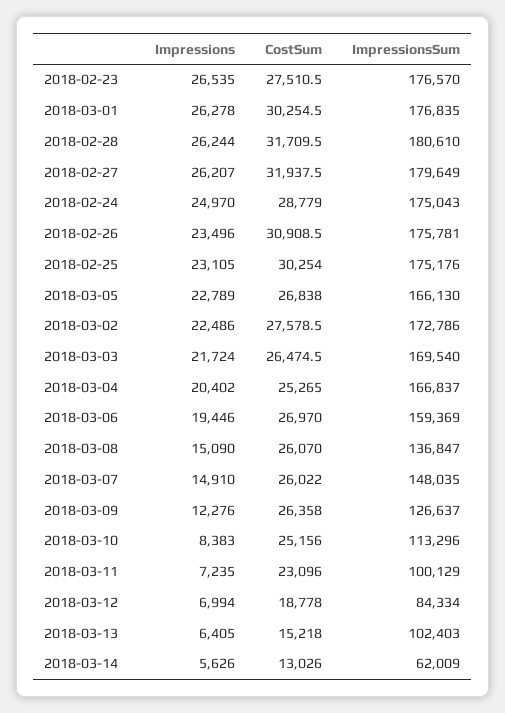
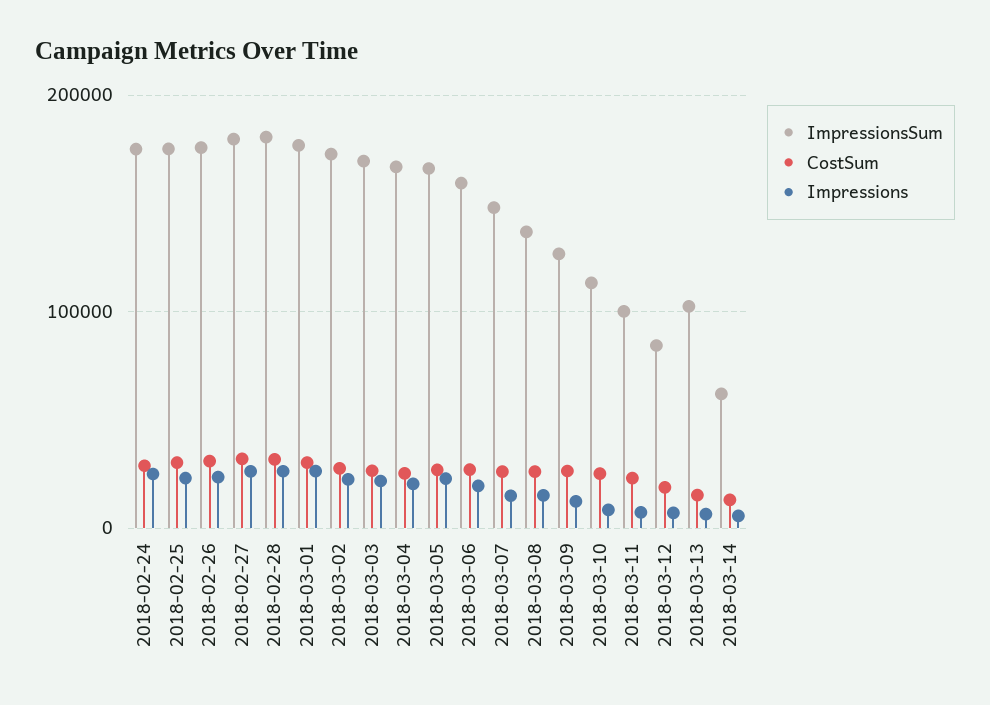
Impressions, 2018-02-23: 26535 -> none
CostSum, 2018-02-23: 27510.5 -> none
ImpressionsSum, 2018-02-23: 176570 -> none

